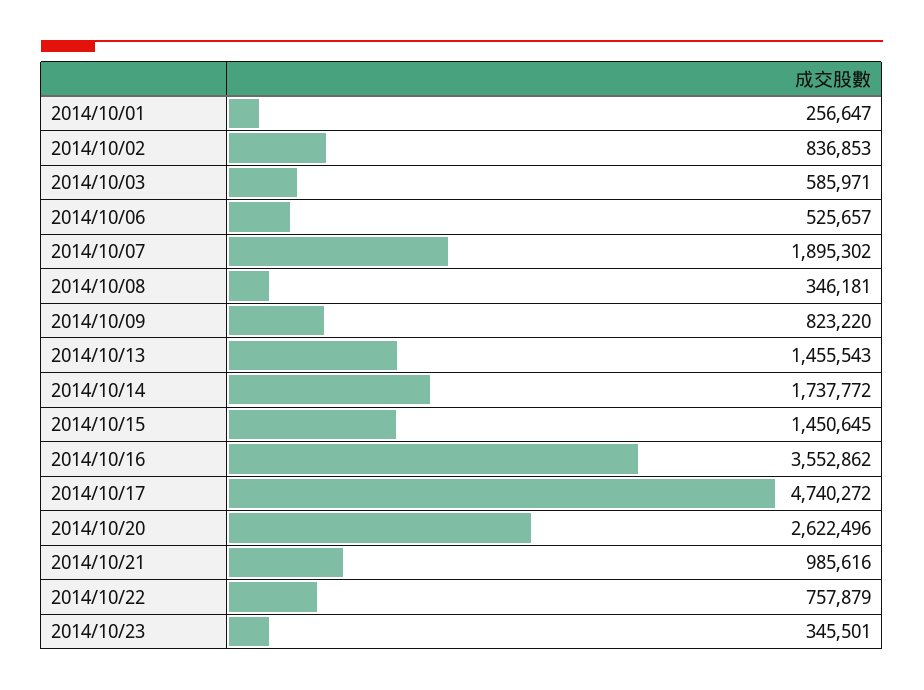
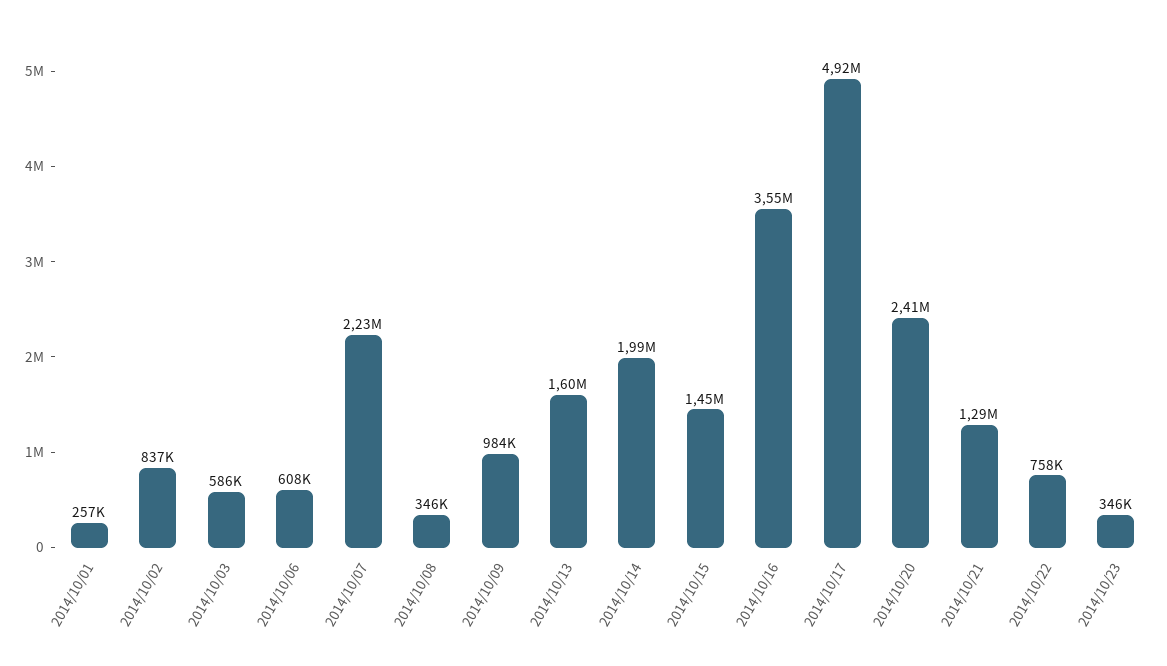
2014/10/06: 525657 -> 608000
2014/10/07: 1895302 -> 2230000
2014/10/09: 823220 -> 984000
2014/10/13: 1455543 -> 1600000
2014/10/14: 1737772 -> 1990000
2014/10/17: 4740272 -> 4920000
2014/10/20: 2622496 -> 2410000
2014/10/21: 985616 -> 1290000

